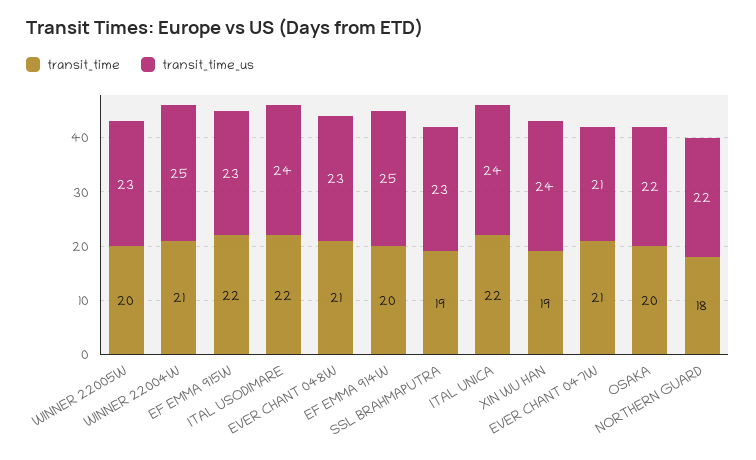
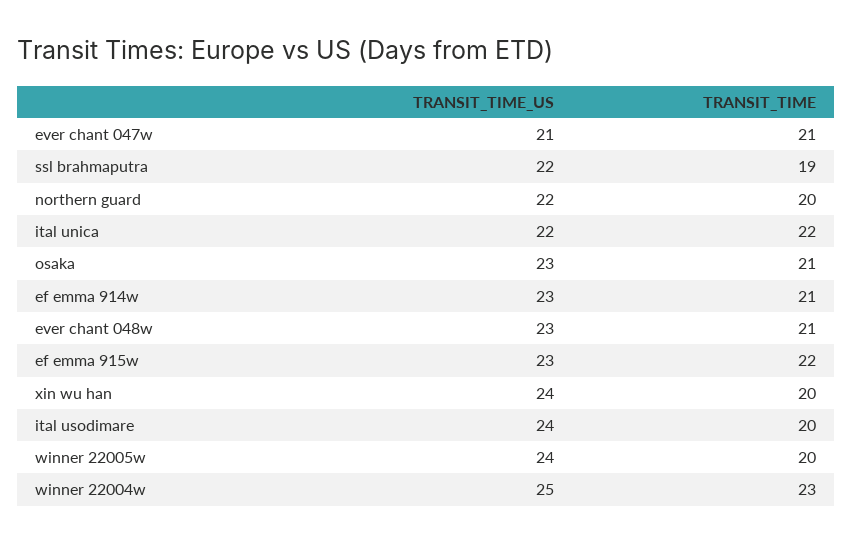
transit_time_us, WINNER 22005W: 23 -> 24
transit_time, WINNER 22004W: 21 -> 23
transit_time, ITAL USODIMARE: 22 -> 20
transit_time, EF EMMA 914W: 20 -> 21
transit_time_us, EF EMMA 914W: 25 -> 23
transit_time_us, SSL BRAHMAPUTRA: 23 -> 22
transit_time_us, ITAL UNICA: 24 -> 22
transit_time, XIN WU HAN: 19 -> 20
transit_time, OSAKA: 20 -> 21
transit_time_us, OSAKA: 22 -> 23
transit_time, NORTHERN GUARD: 18 -> 20

